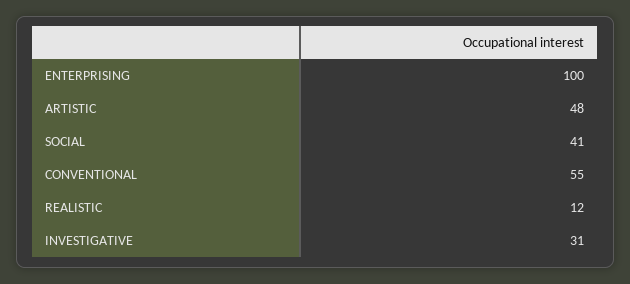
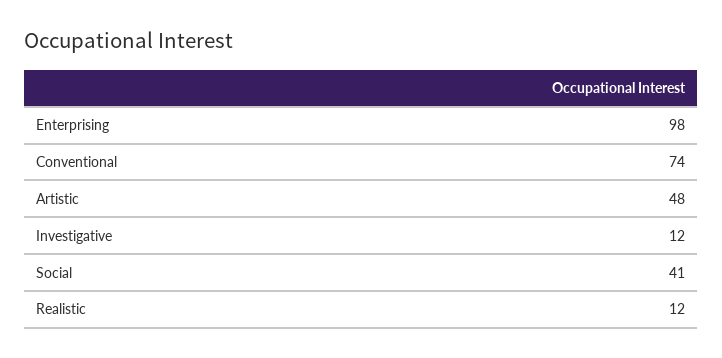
ENTERPRISING: 100 -> 98
CONVENTIONAL: 55 -> 74
INVESTIGATIVE: 31 -> 12

